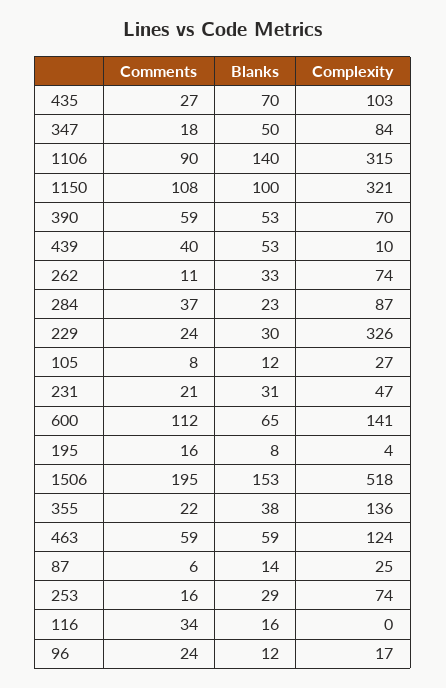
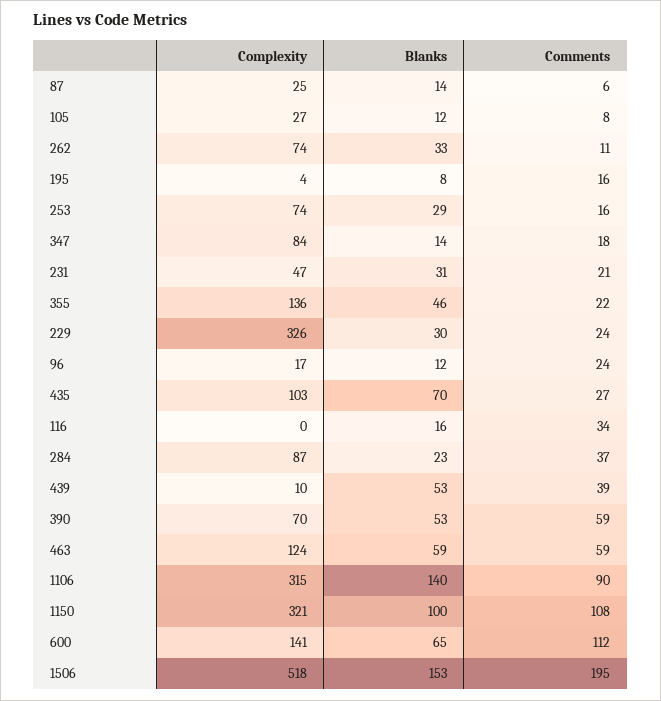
Blanks, 347: 50 -> 14
Comments, 439: 40 -> 39
Blanks, 355: 38 -> 46

